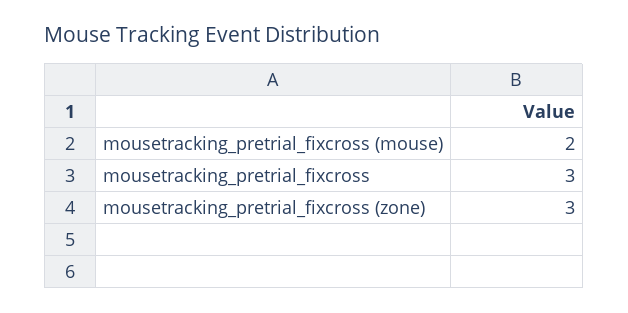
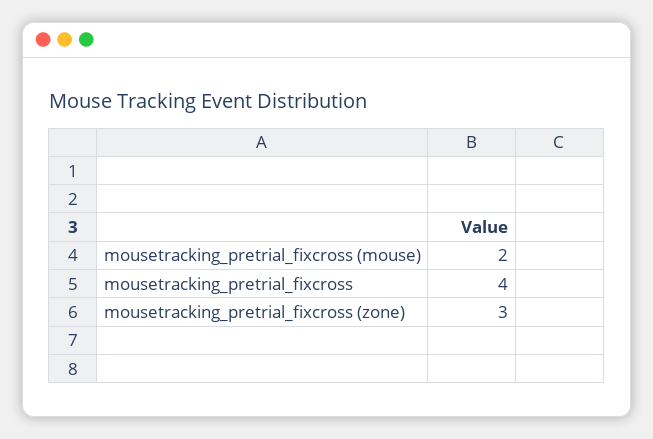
mousetracking_pretrial_fixcross: 3 -> 4

